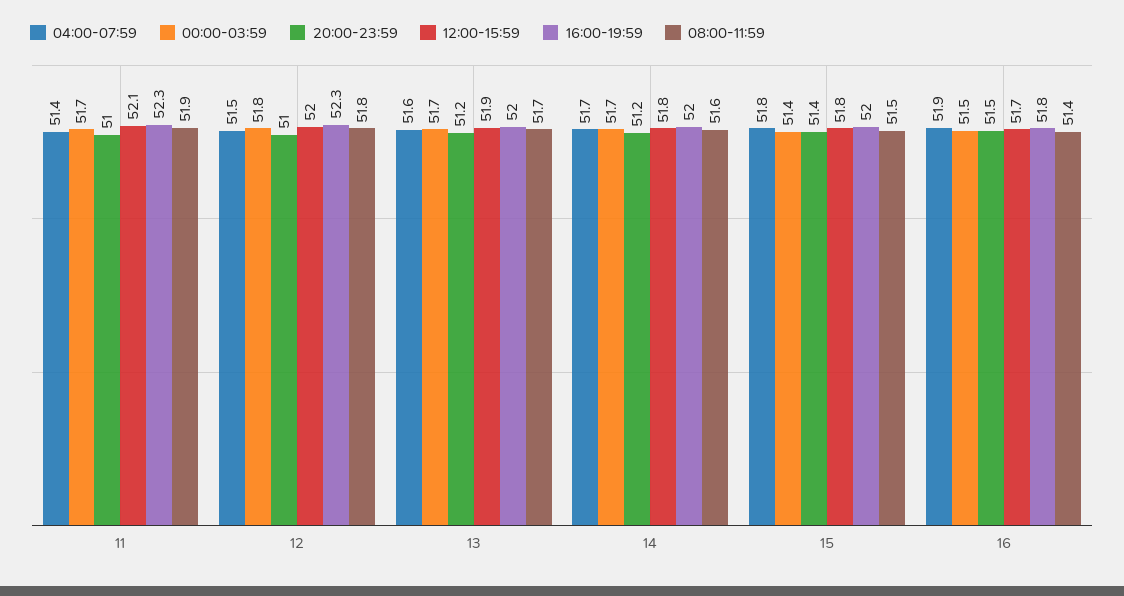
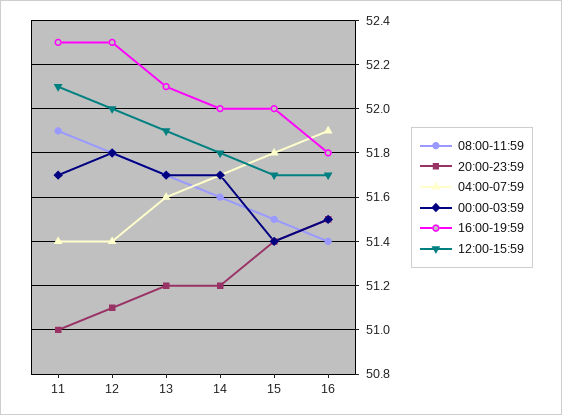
04:00-07:59, 12: 51.5 -> 51.4
20:00-23:59, 12: 51 -> 51.1
16:00-19:59, 13: 52 -> 52.1
12:00-15:59, 15: 51.8 -> 51.7

